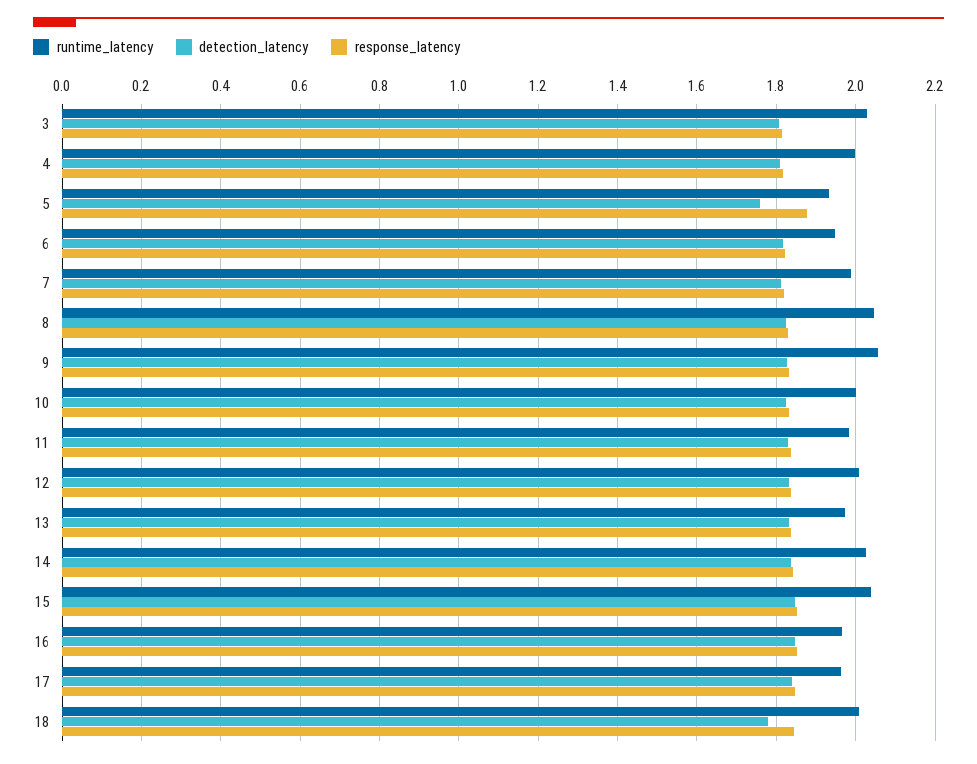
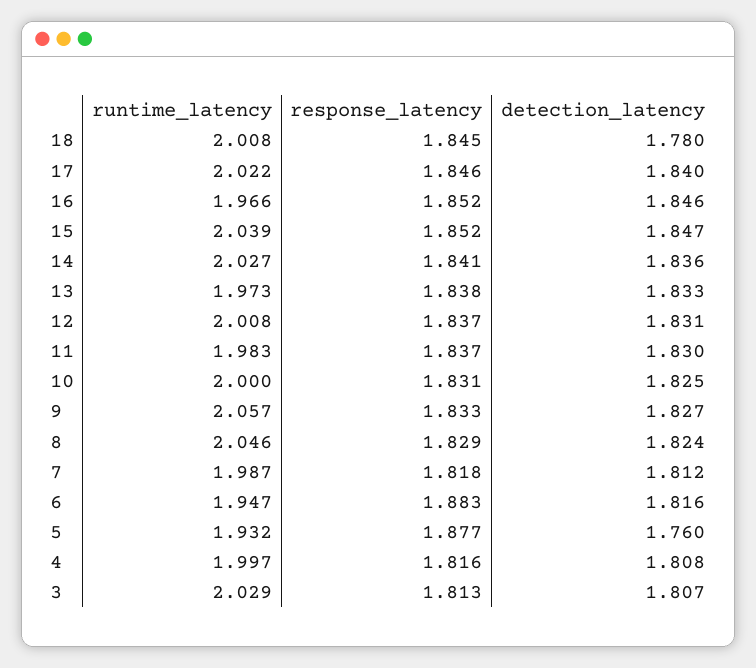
response_latency, 6: 1.82 -> 1.883
runtime_latency, 17: 1.96 -> 2.022

